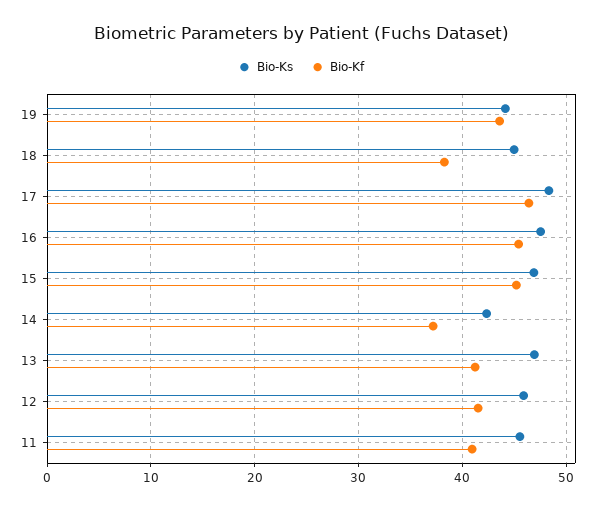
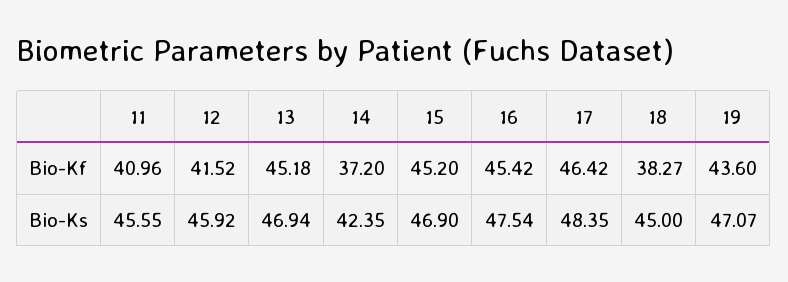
Bio-Ks, 19: 44 -> 47.07
Bio-Kf, 13: 41 -> 45.18

